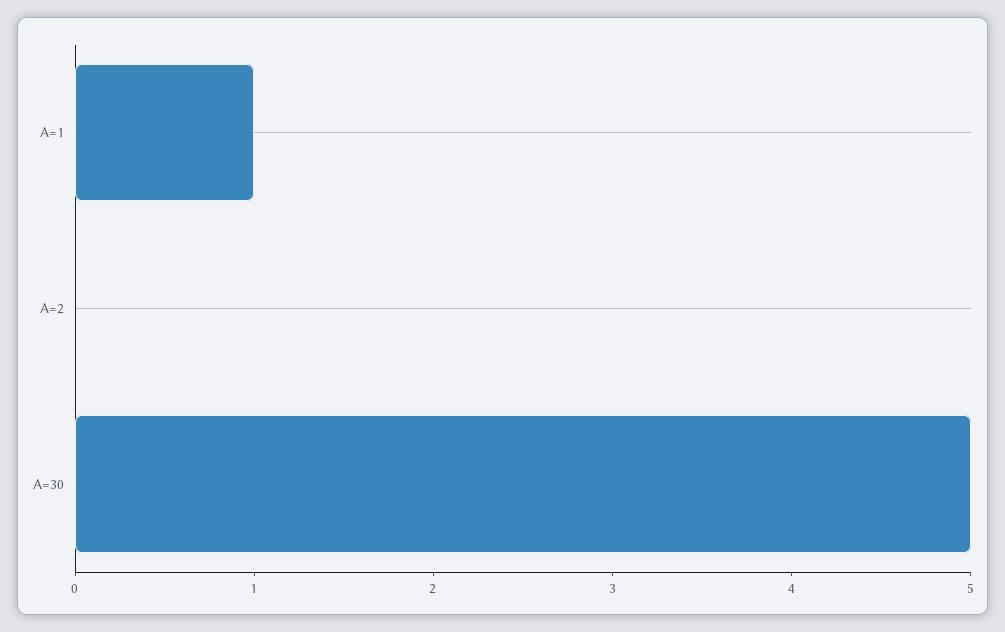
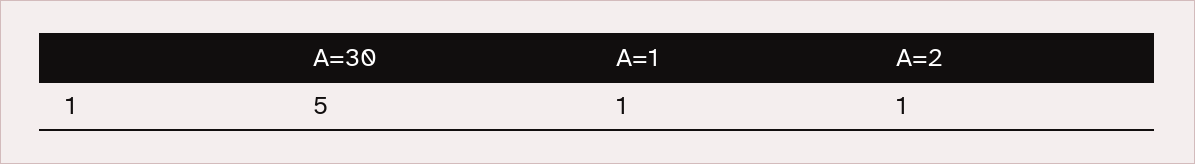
A=2: 0 -> 1

